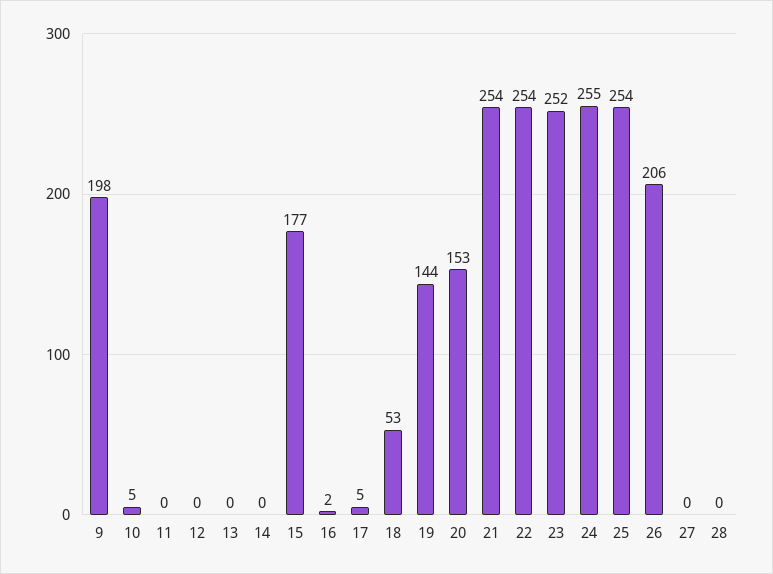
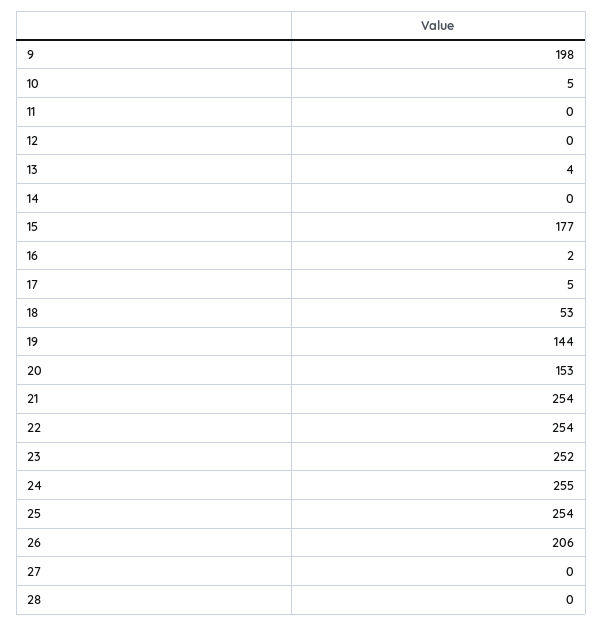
13: 0 -> 4

